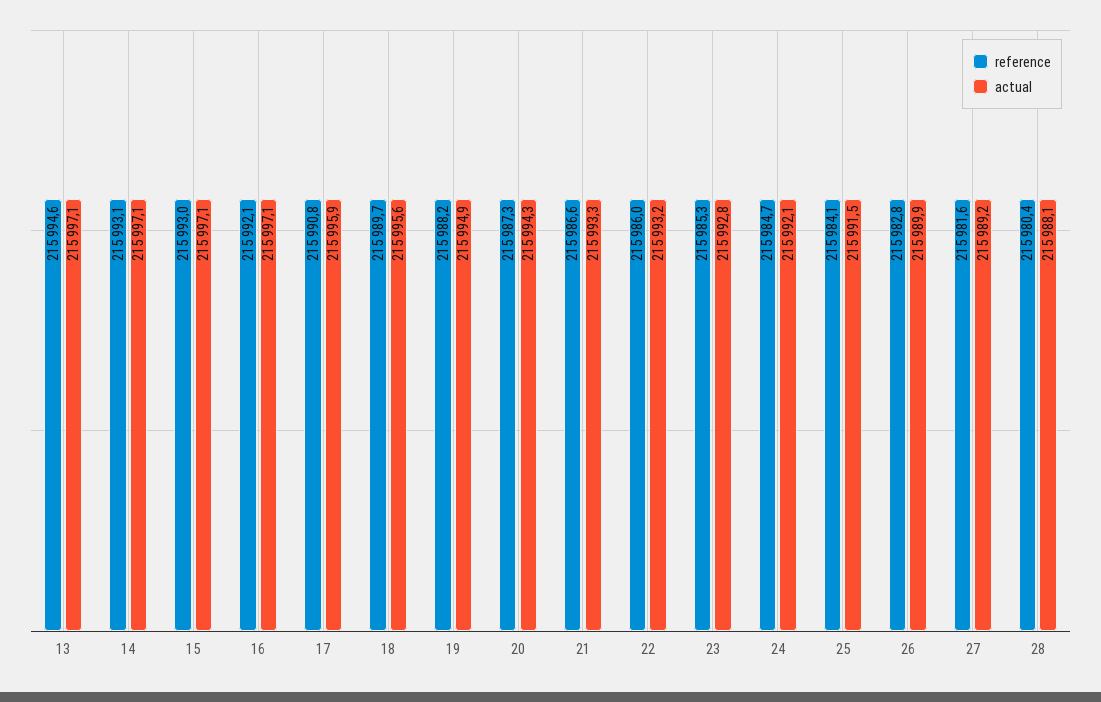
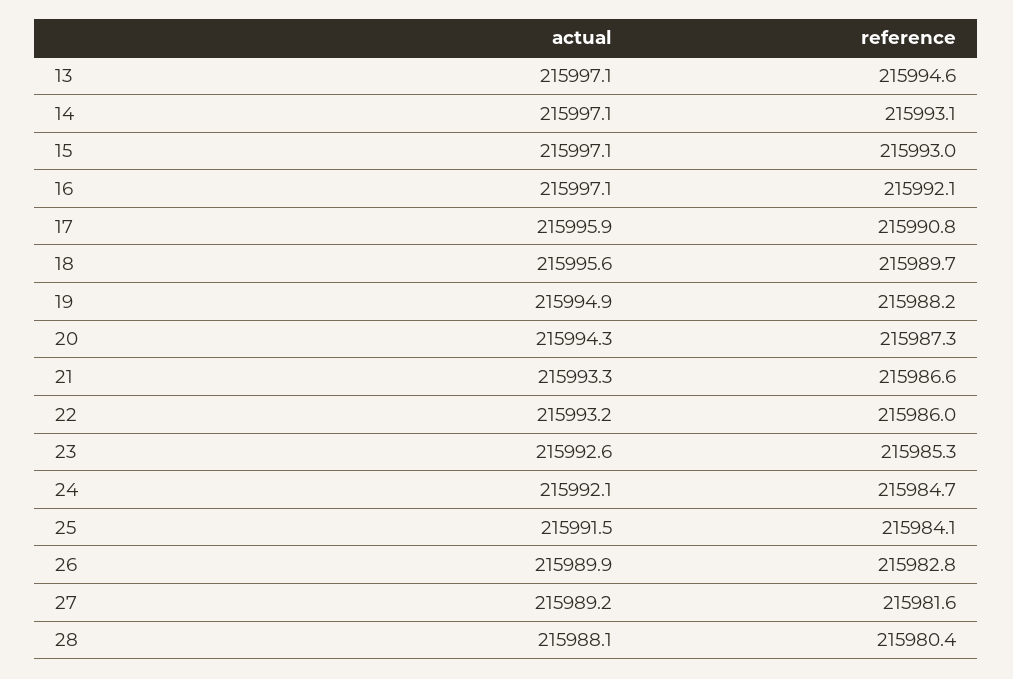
actual, 23: 215992.8 -> 215992.6

